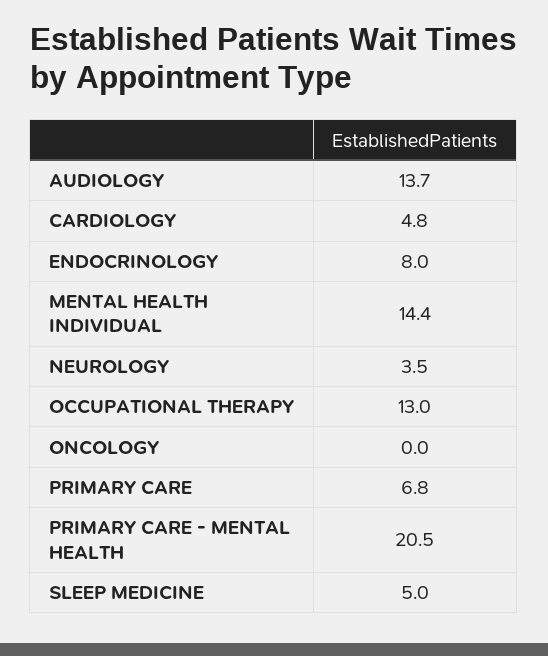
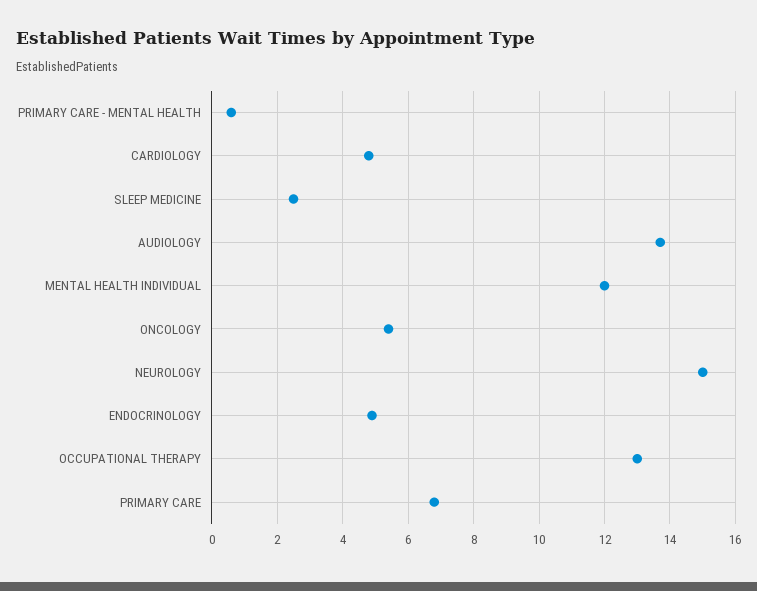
ENDOCRINOLOGY: 8 -> 5
MENTAL HEALTH INDIVIDUAL: 14.4 -> 12
NEUROLOGY: 3.5 -> 15
ONCOLOGY: 0 -> 5.5
PRIMARY CARE - MENTAL HEALTH: 20.5 -> 0.5
SLEEP MEDICINE: 5 -> 2.5

